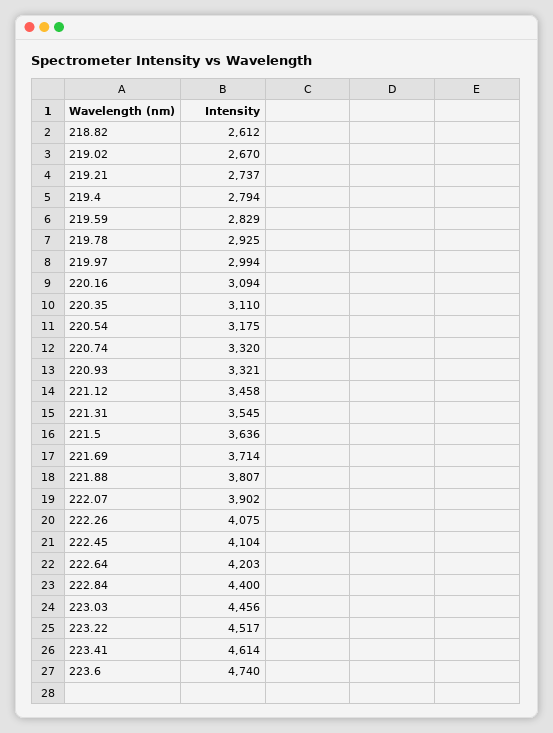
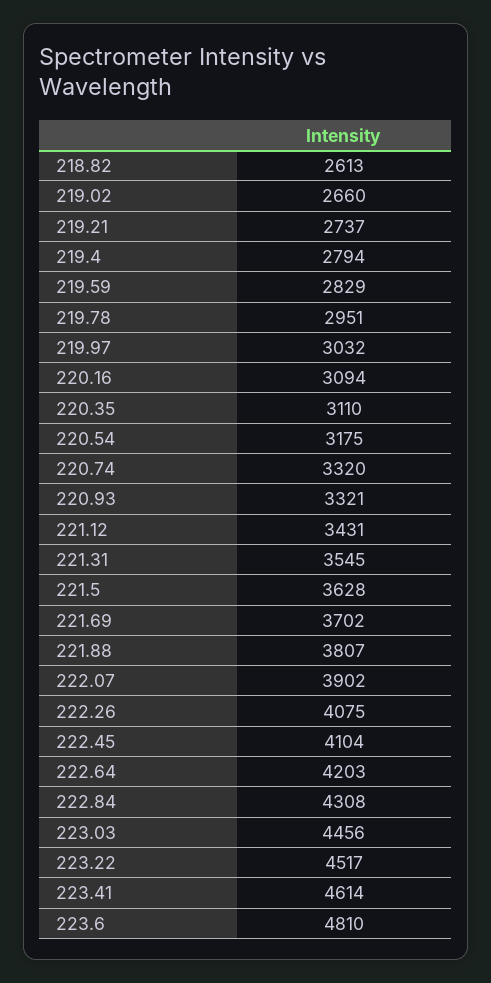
218.82: 2612 -> 2613
219.02: 2670 -> 2660
219.78: 2925 -> 2951
219.97: 2994 -> 3032
221.12: 3458 -> 3431
221.5: 3636 -> 3628
221.69: 3714 -> 3702
222.84: 4400 -> 4308
223.6: 4740 -> 4810

